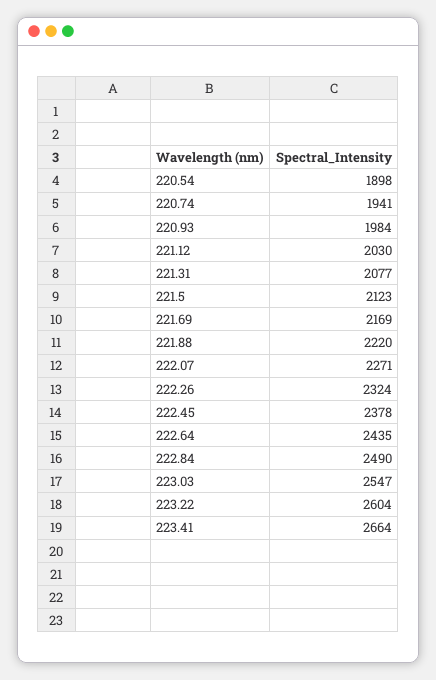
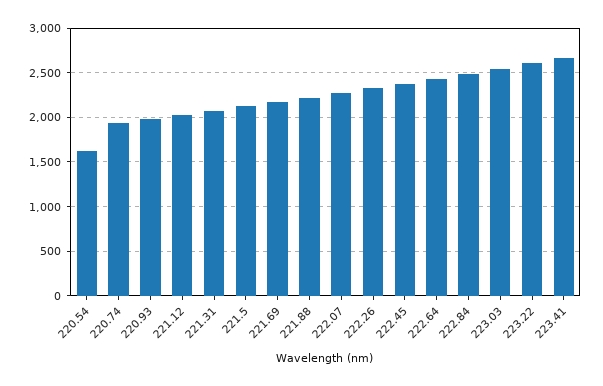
220.54: 1898 -> 1600

